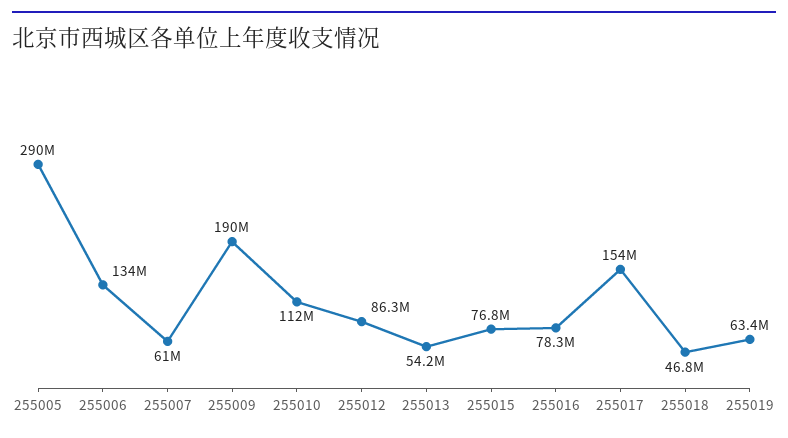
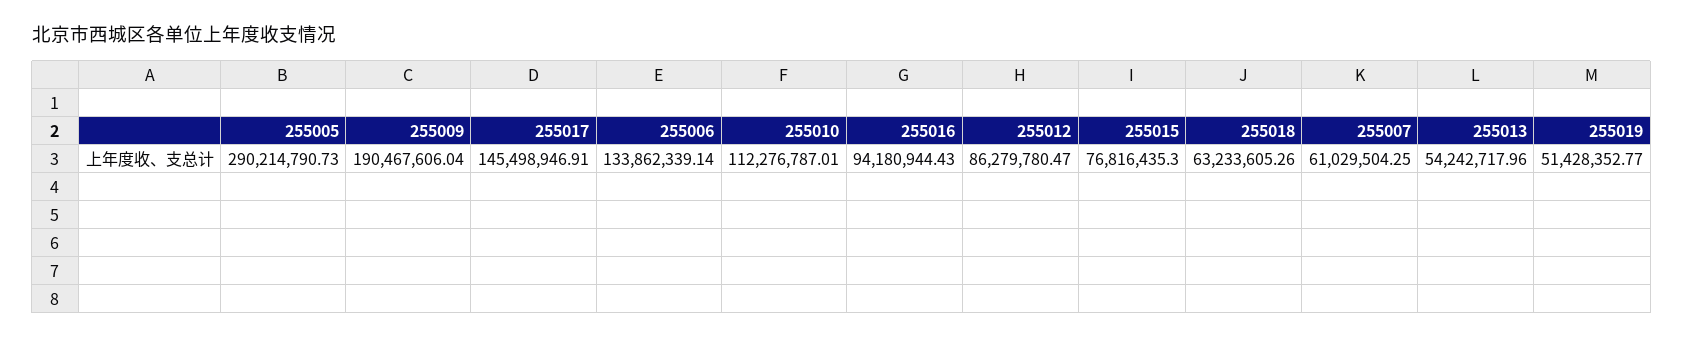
255016: 78300000 -> 94180944.43
255017: 154000000 -> 145498946.91
255018: 46800000 -> 63233605.26
255019: 63400000 -> 51428352.77

